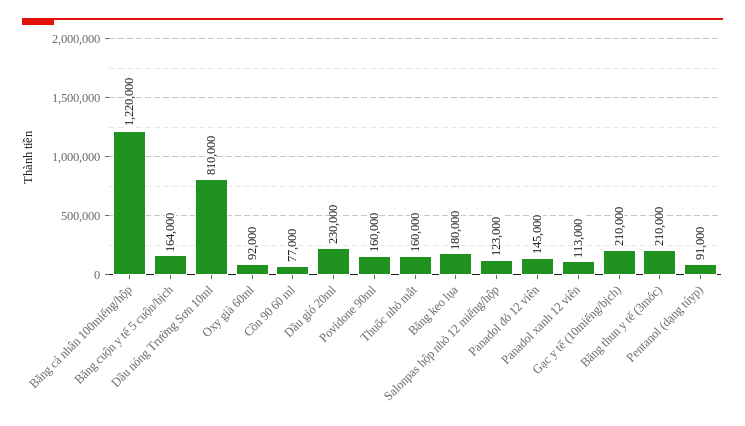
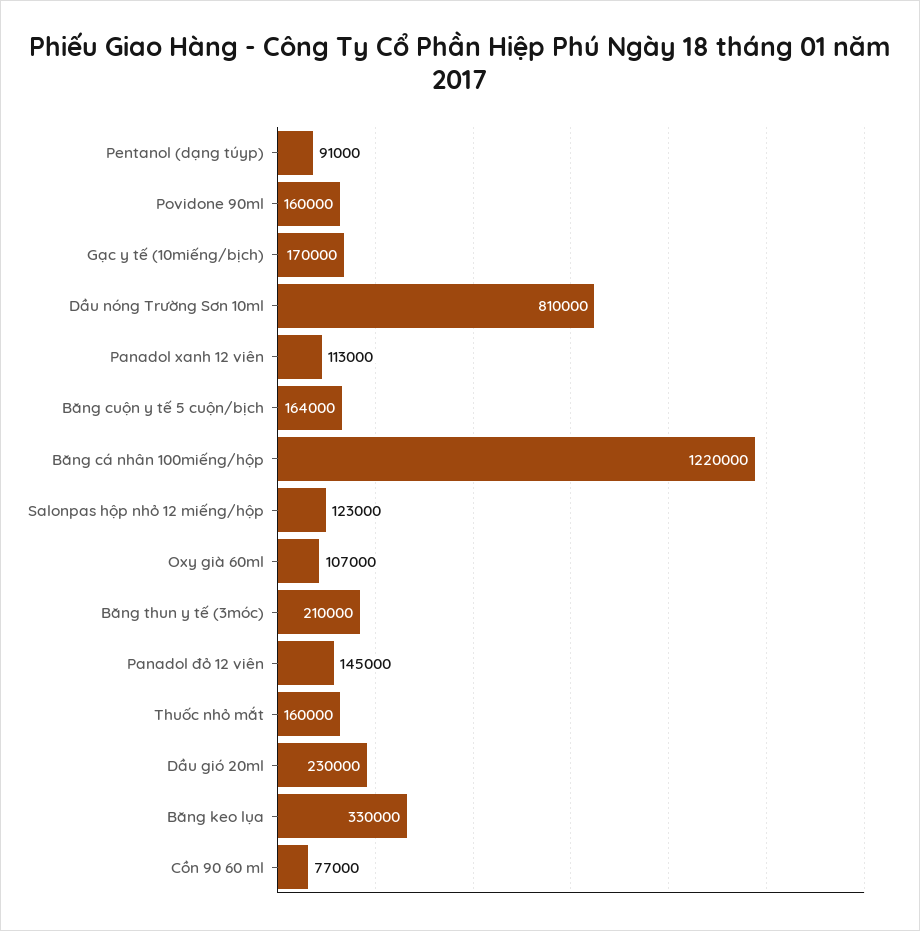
Oxy già 60ml: 92000 -> 107000
Băng keo lụa: 180000 -> 330000
Gạc y tế (10miếng/bịch): 210000 -> 170000

